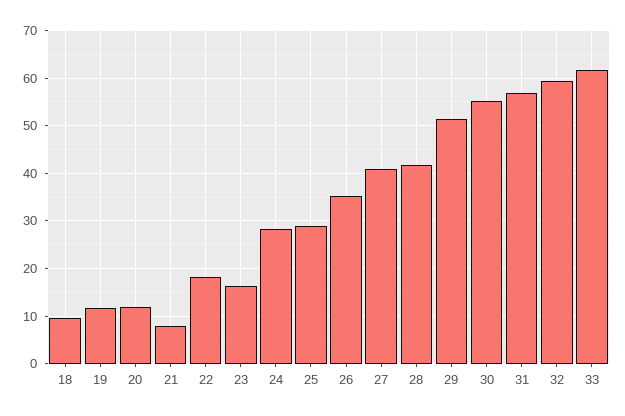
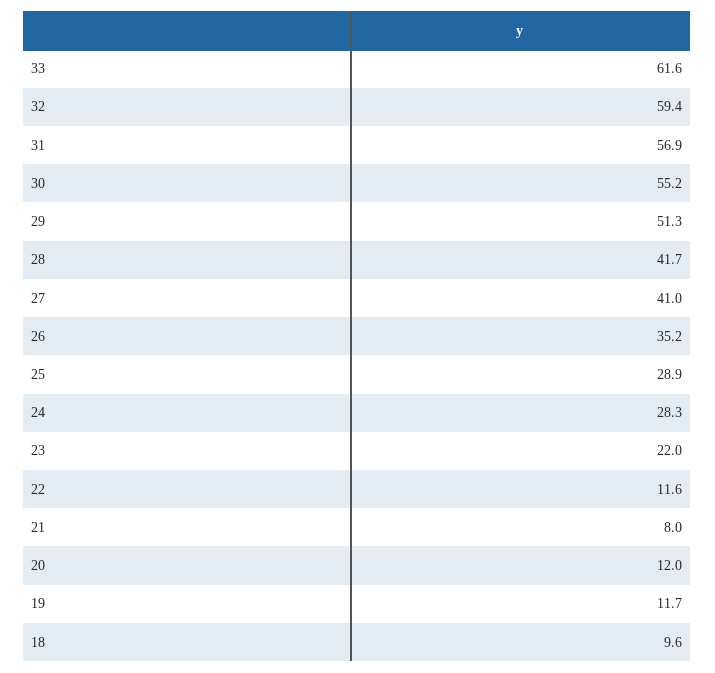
22: 18 -> 11.6
23: 16 -> 22

